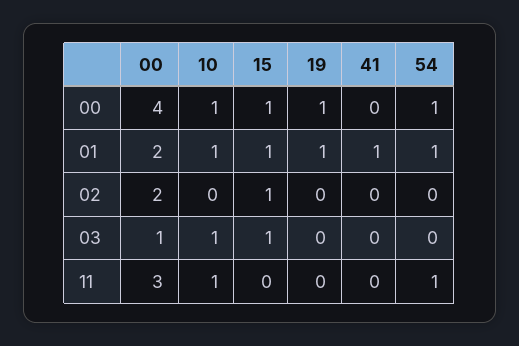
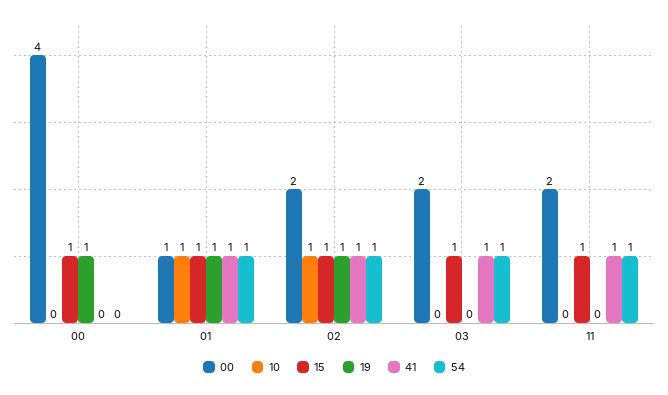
10, 00: 1 -> 0
54, 00: 1 -> 0
00, 01: 2 -> 1
10, 02: 0 -> 1
19, 02: 0 -> 1
41, 02: 0 -> 1
54, 02: 0 -> 1
00, 03: 1 -> 2
10, 03: 1 -> 0
41, 03: 0 -> 1
54, 03: 0 -> 1
00, 11: 3 -> 2
10, 11: 1 -> 0
15, 11: 0 -> 1
41, 11: 0 -> 1

